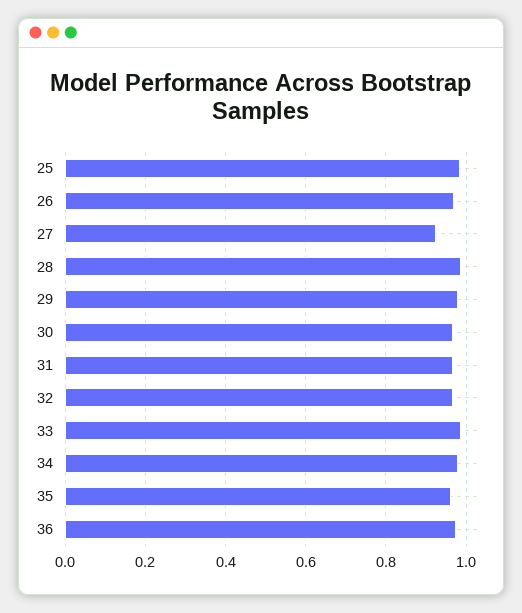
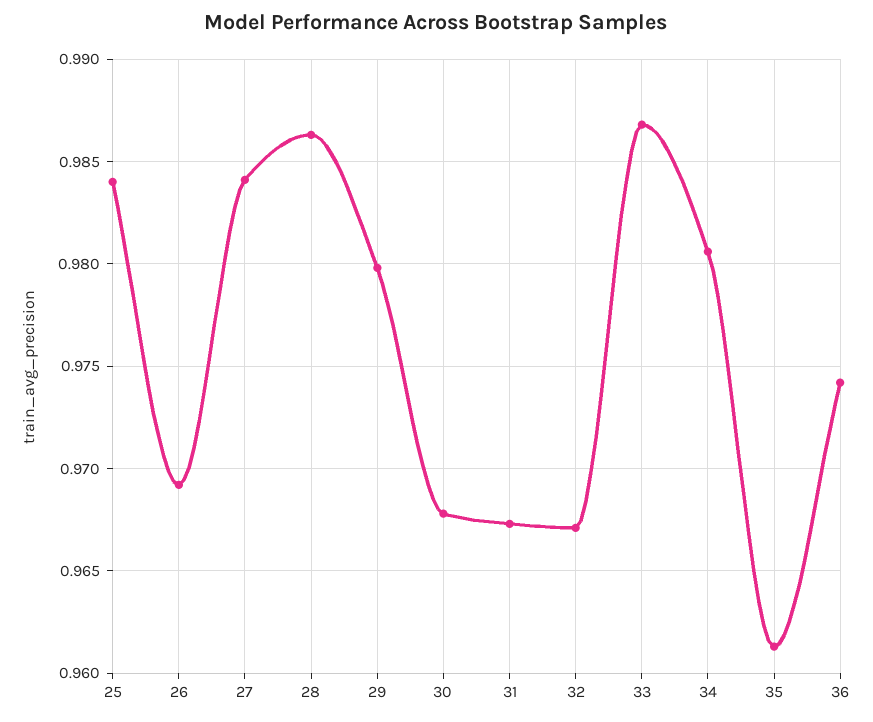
27: 0.92 -> 0.984

